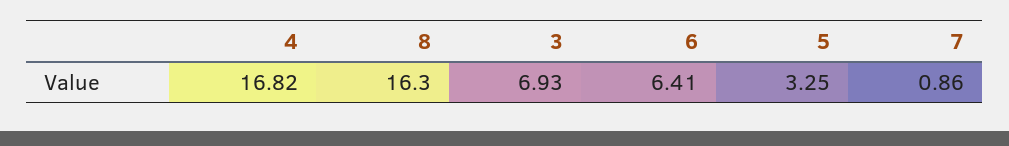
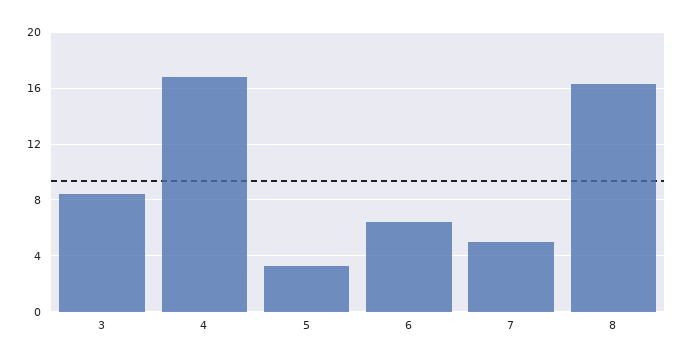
3: 6.93 -> 8.5
7: 0.86 -> 5

